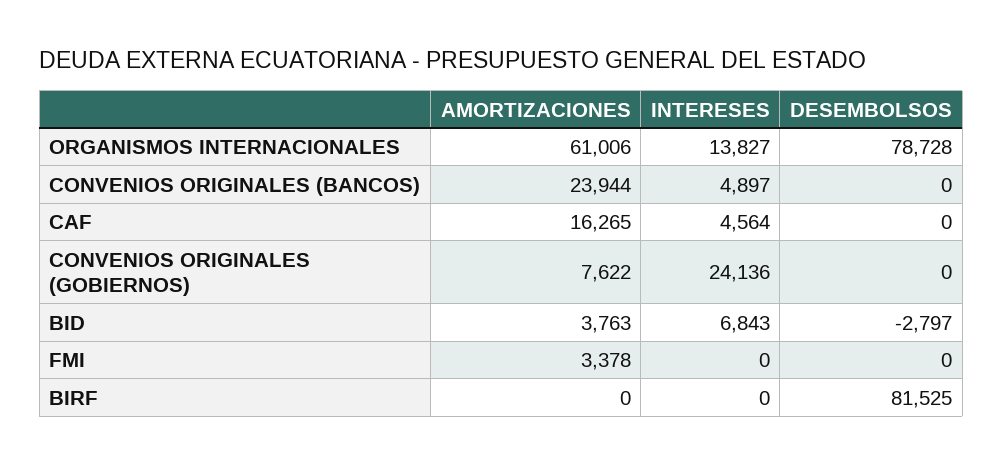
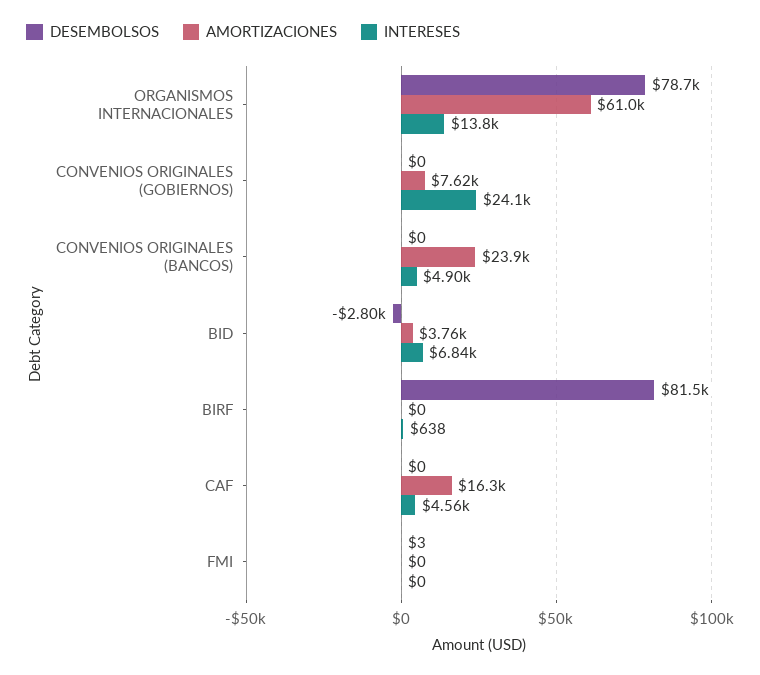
AMORTIZACIONES, FMI: 3378 -> 0
DESEMBOLSOS, FMI: 0 -> 3
INTERESES, BIRF: 0 -> 638

